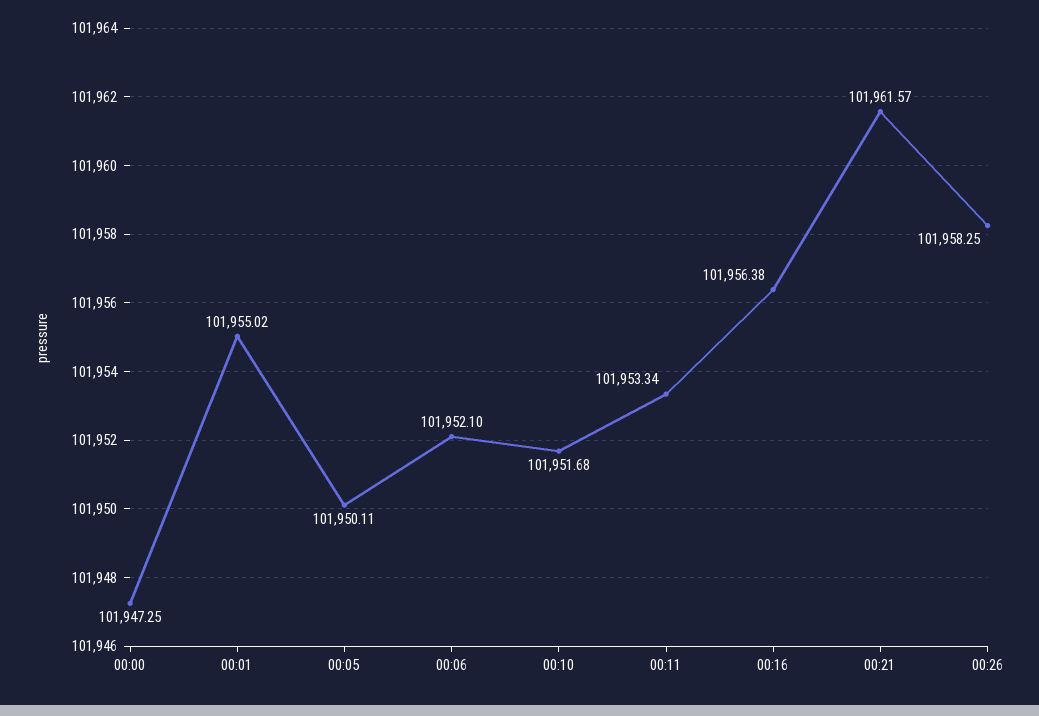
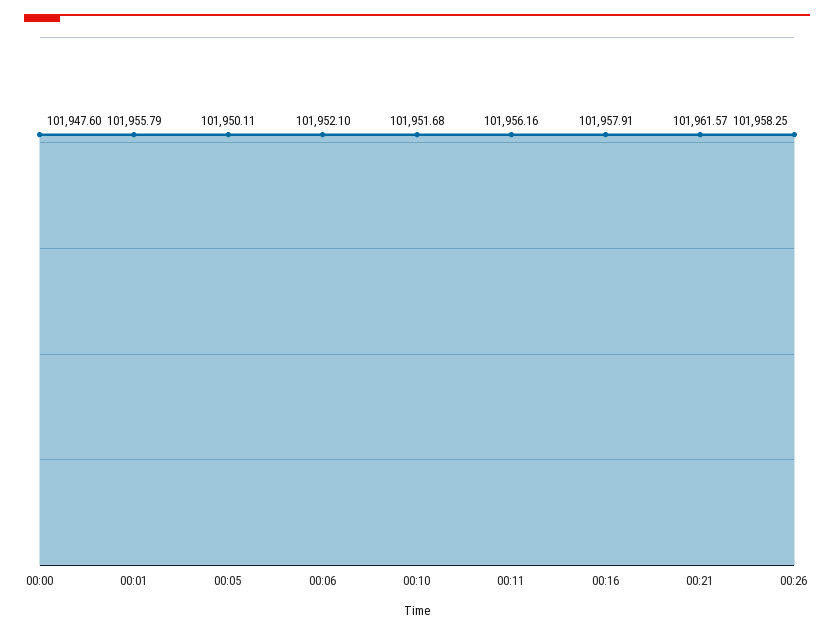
00:00: 101947.25 -> 101947.6
00:01: 101955.02 -> 101955.79
00:11: 101953.34 -> 101956.16
00:16: 101956.38 -> 101957.91

